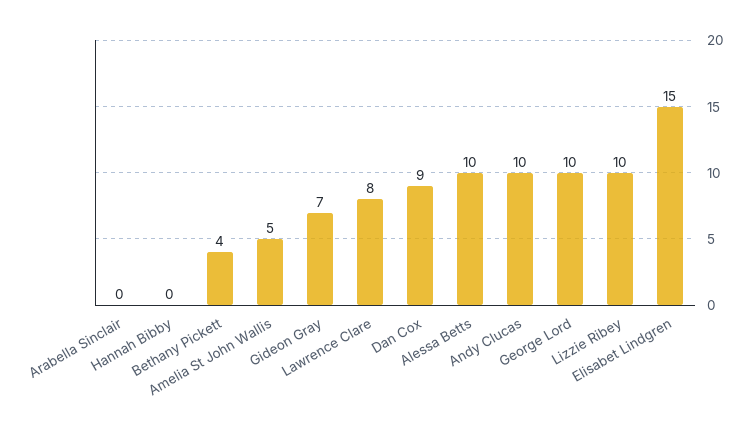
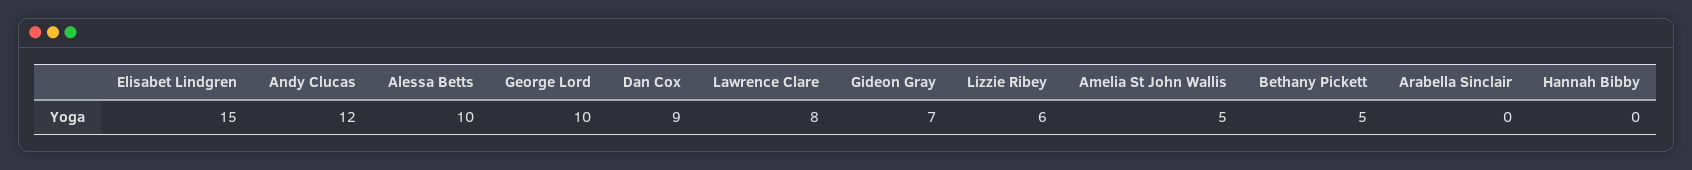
Bethany Pickett: 4 -> 5
Andy Clucas: 10 -> 12
Lizzie Ribey: 10 -> 6

